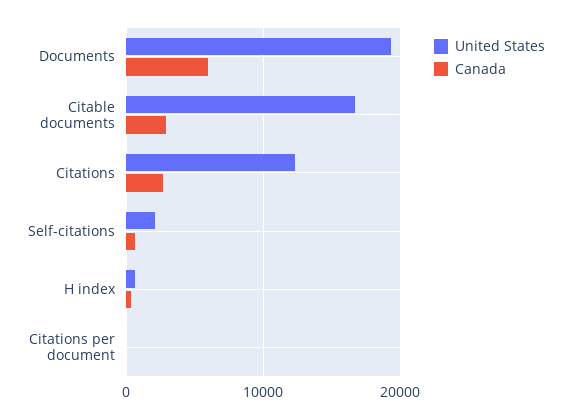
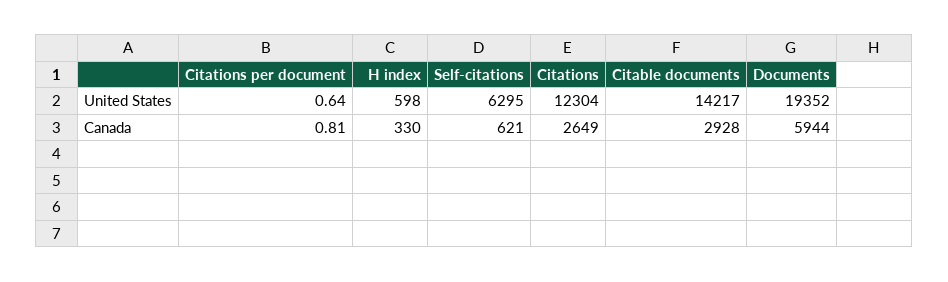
United States, Citable documents: 17000 -> 14217
United States, Self-citations: 2000 -> 6295

